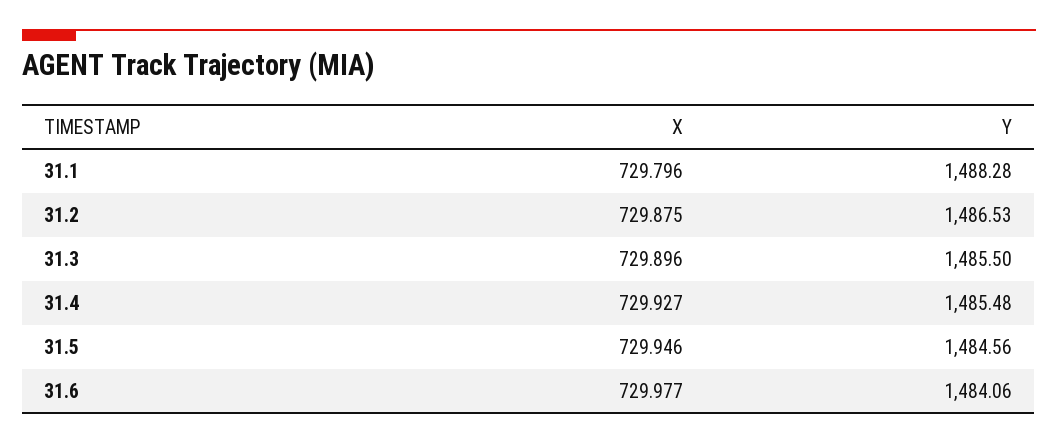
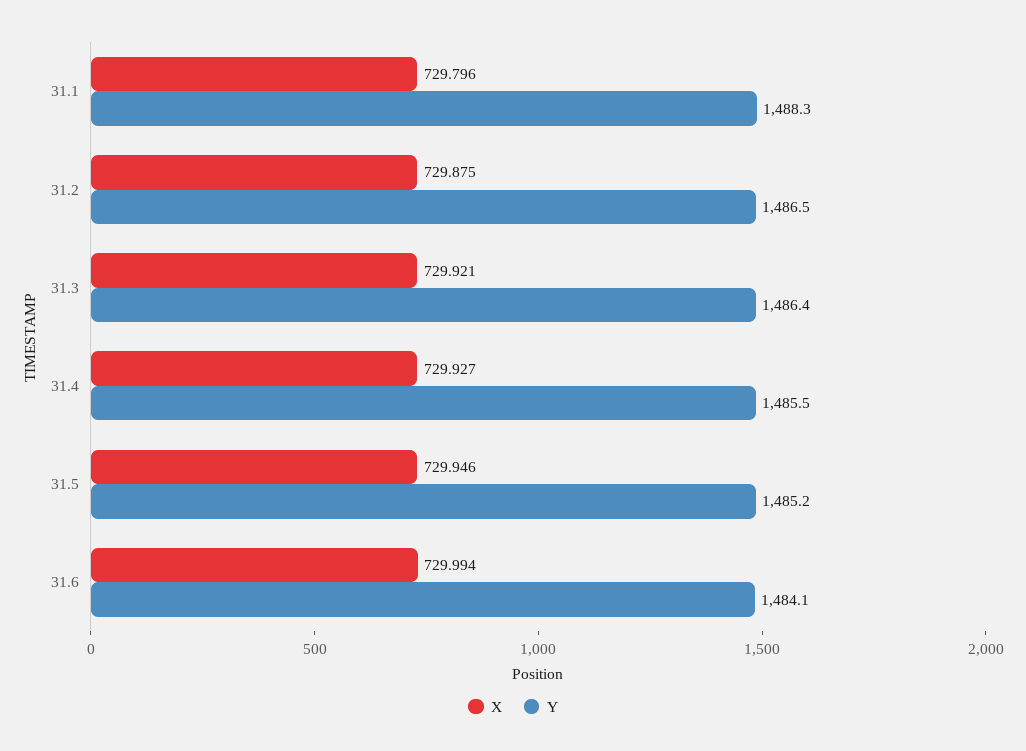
X, 31.3: 729.896 -> 729.921
Y, 31.3: 1485.5 -> 1486.4
Y, 31.5: 1484.56 -> 1485.2
X, 31.6: 729.977 -> 729.994

